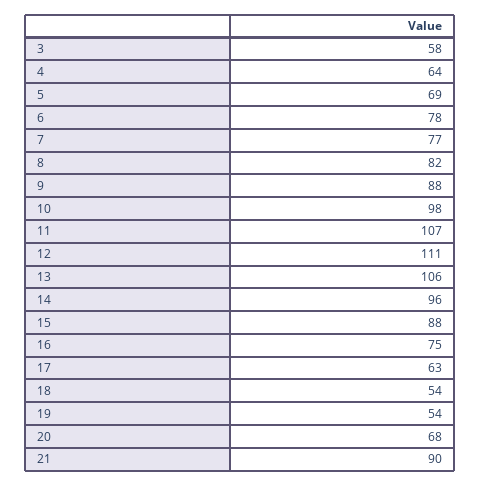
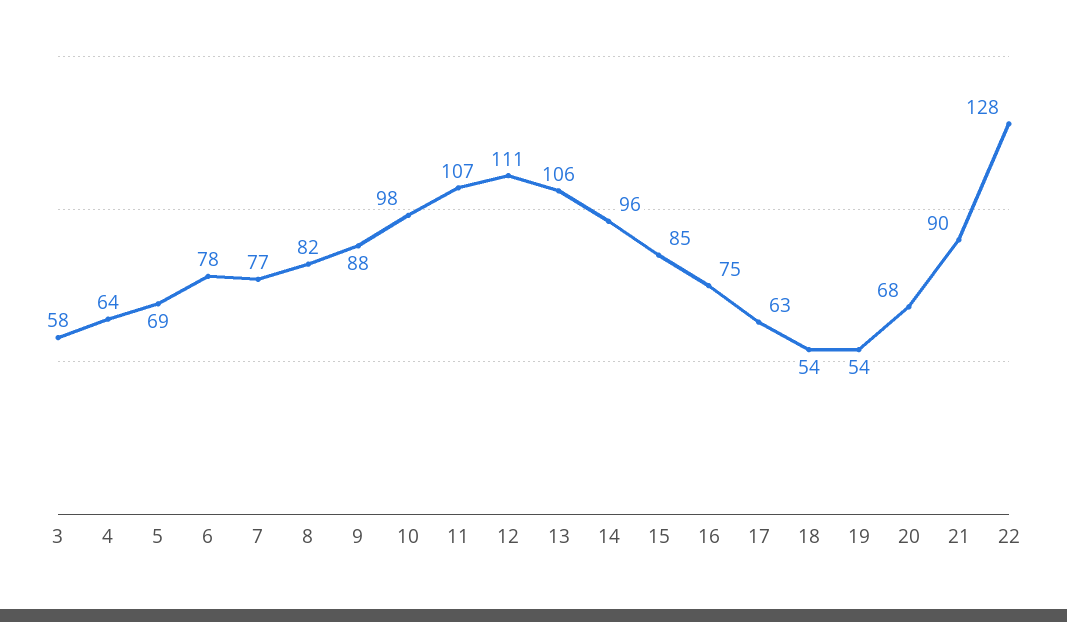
15: 88 -> 85
22: none -> 128

